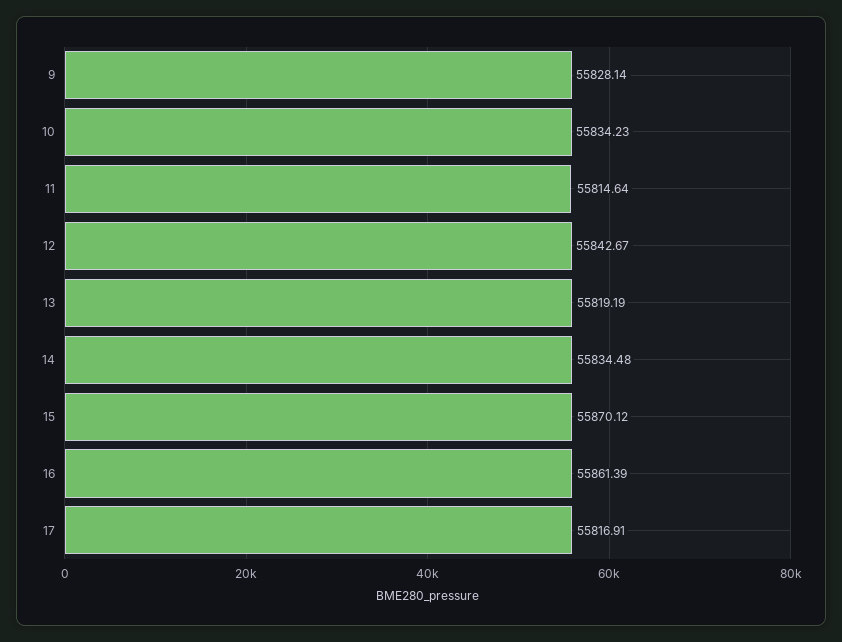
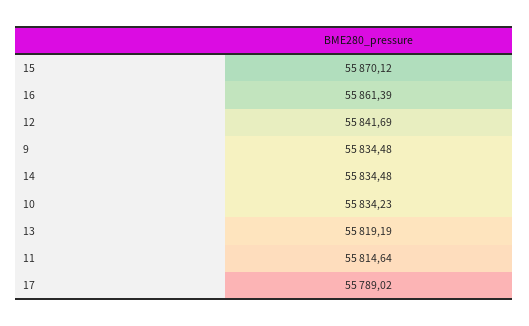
9: 55828.14 -> 55834.48
12: 55842.67 -> 55841.69
17: 55816.91 -> 55789.02

